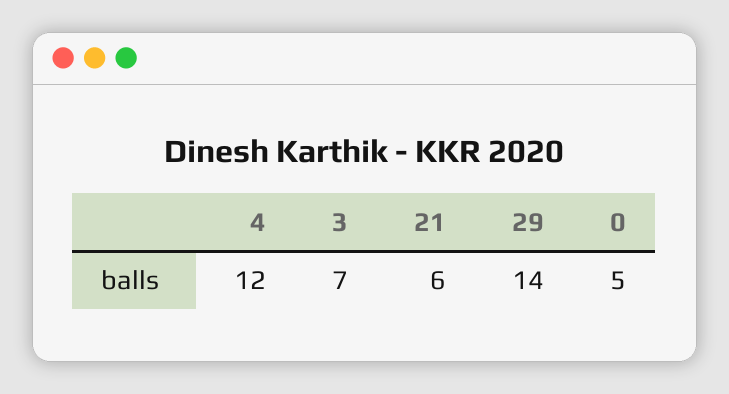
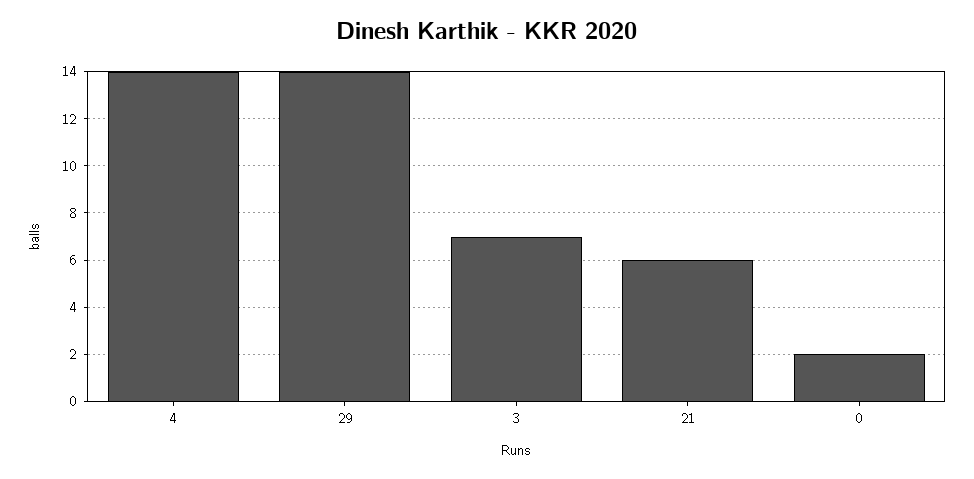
4: 12 -> 14
0: 5 -> 2

